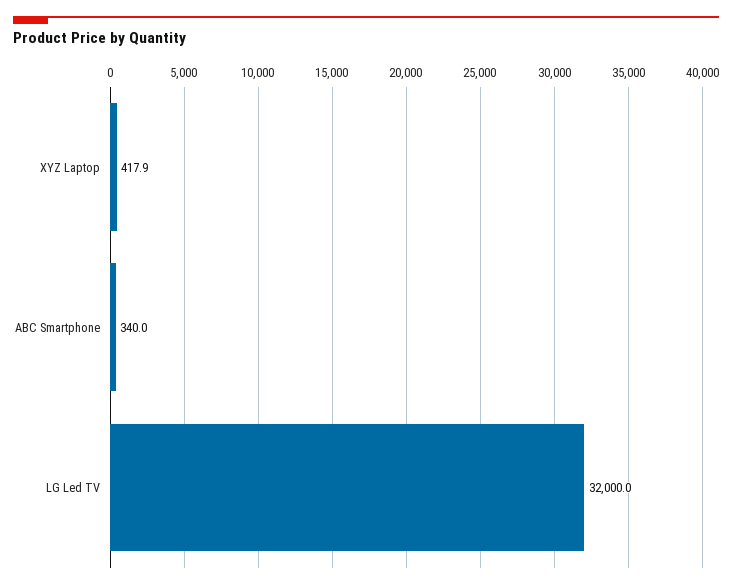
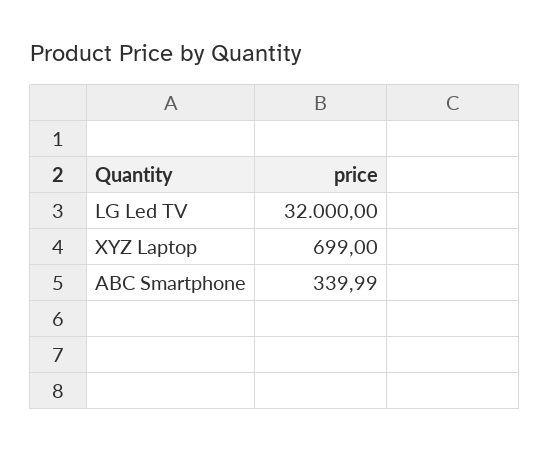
XYZ Laptop: 417.9 -> 699

